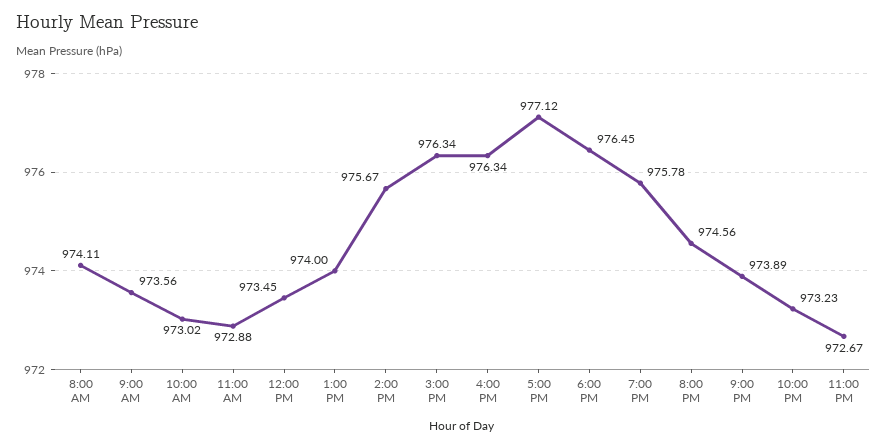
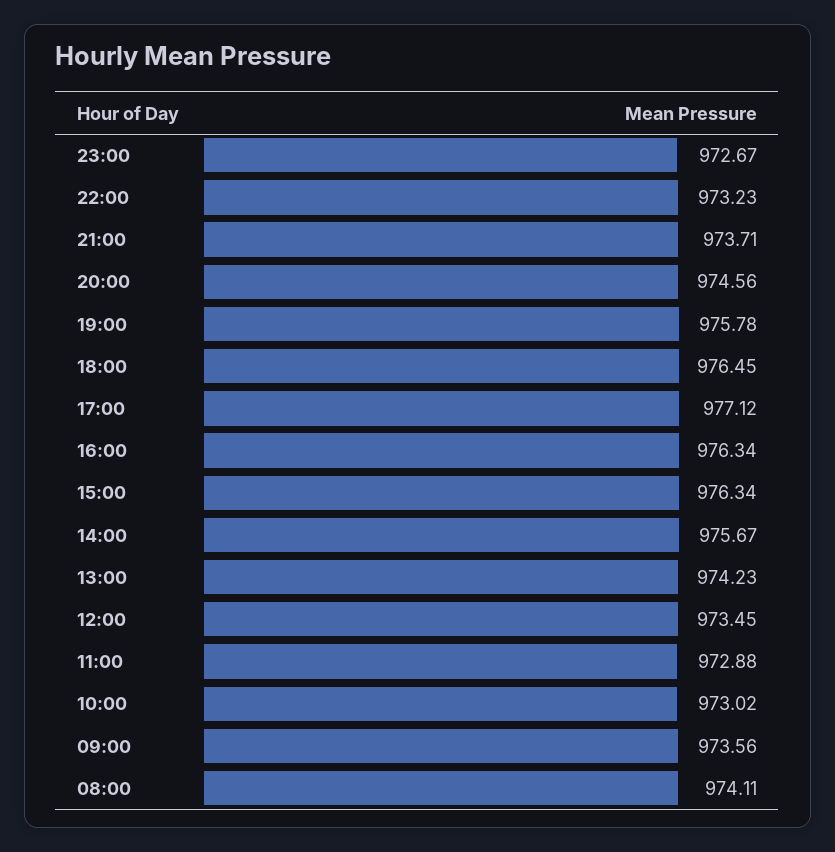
1:00 PM: 974 -> 974.23
9:00 PM: 973.89 -> 973.71

